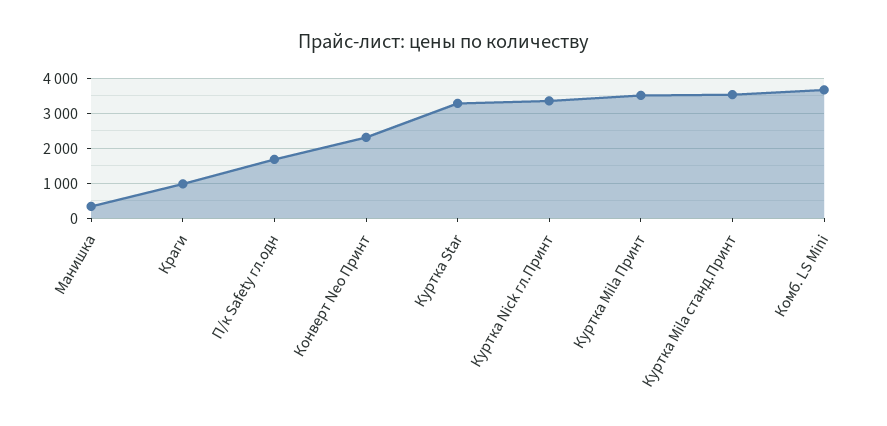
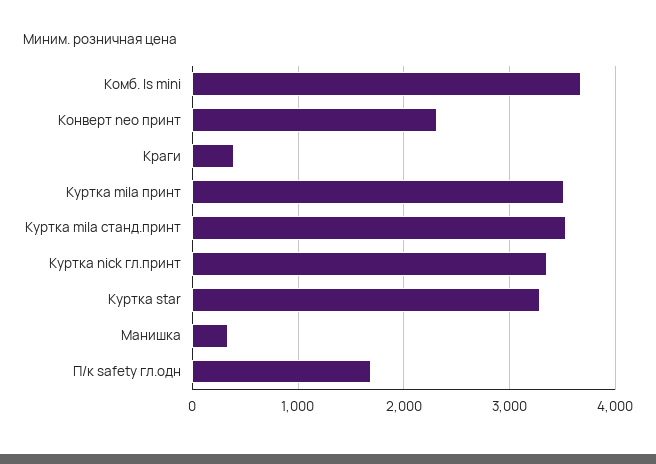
Краги: 1000 -> 400

